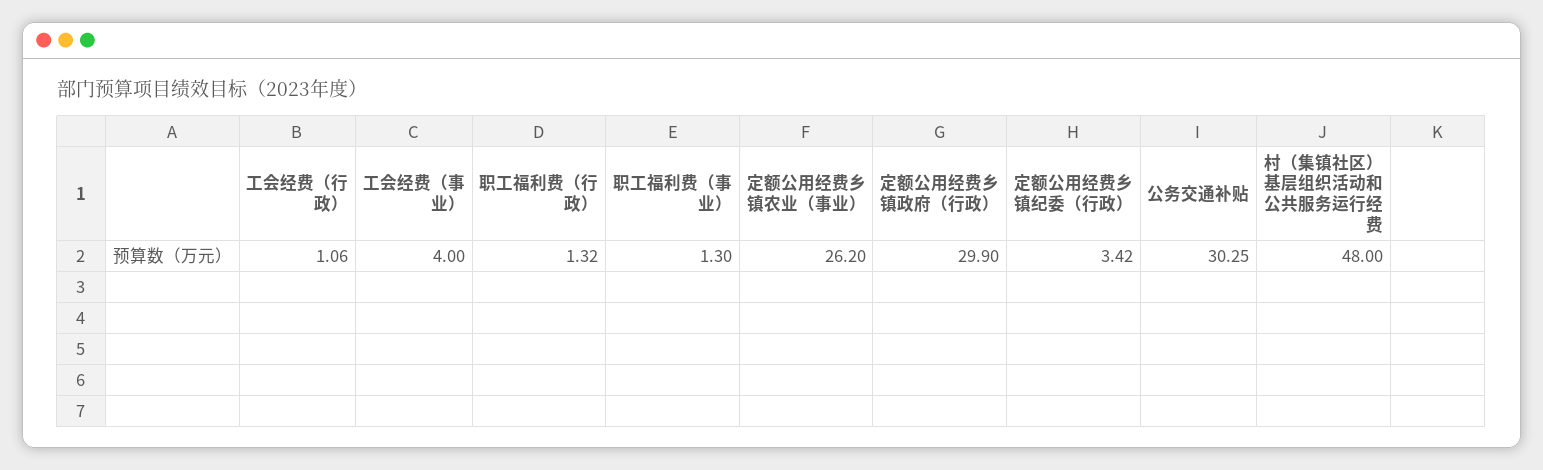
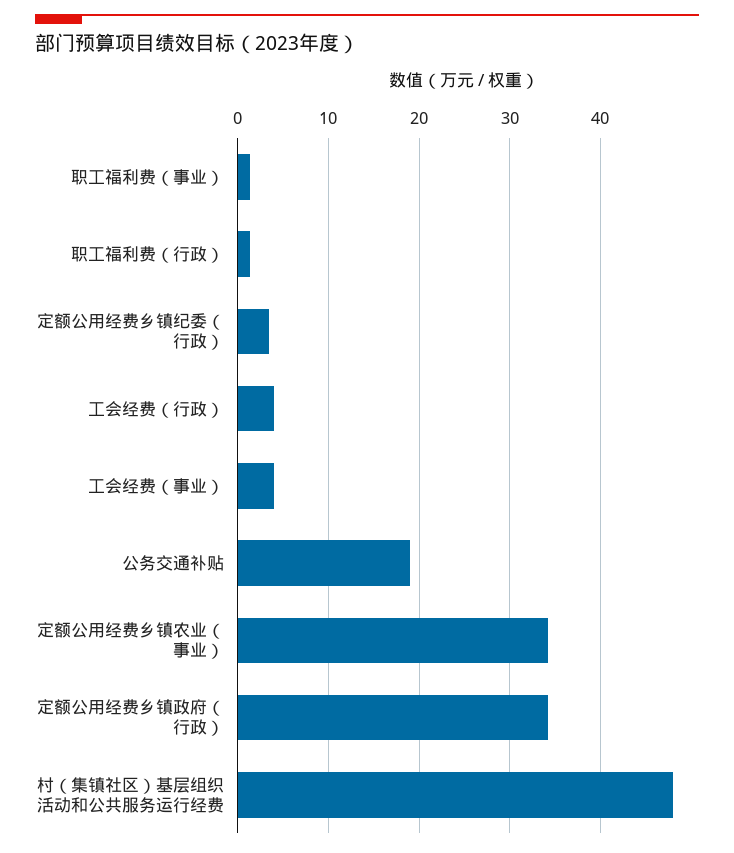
工会经费（行政）: 1.06 -> 4
定额公用经费乡镇农业（事业）: 26.2 -> 34
定额公用经费乡镇政府（行政）: 29.9 -> 34
公务交通补贴: 30.25 -> 19

